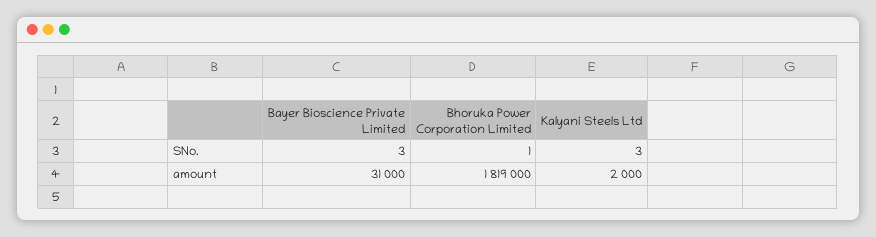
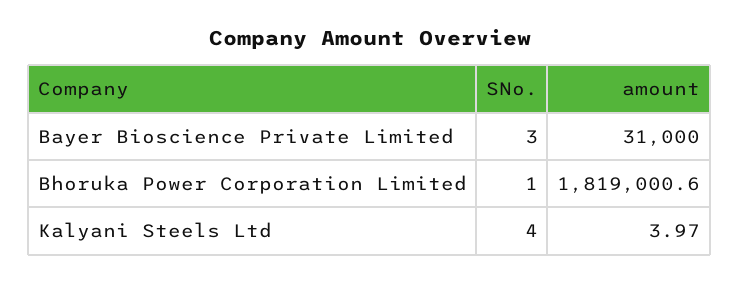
Kalyani Steels Ltd, SNo.: 3 -> 4
Bhoruka Power Corporation Limited, amount: 1819000 -> 1819000.6
Kalyani Steels Ltd, amount: 2000 -> 3.97

